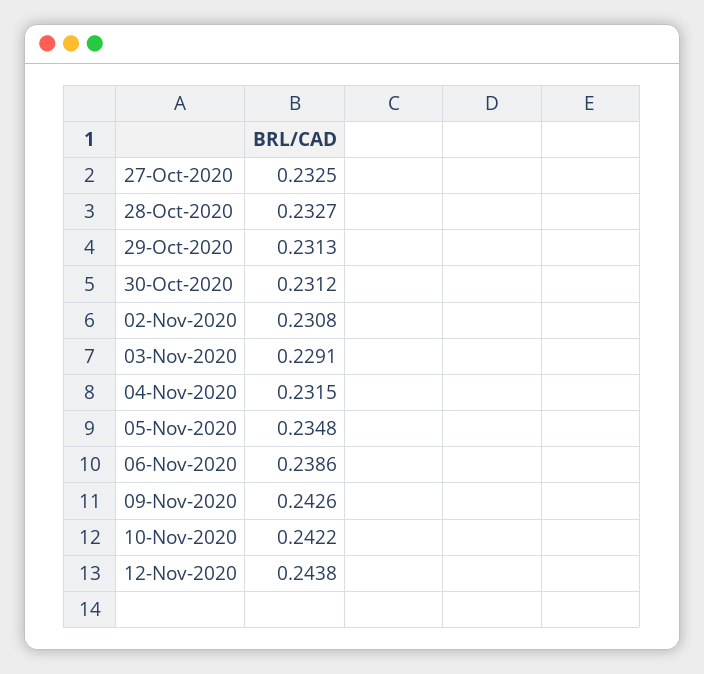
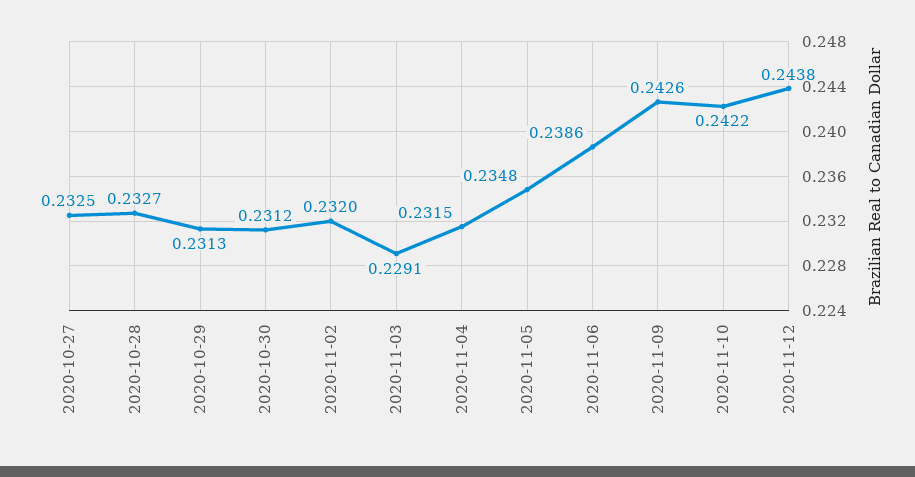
02-Nov-2020: 0.2308 -> 0.232

